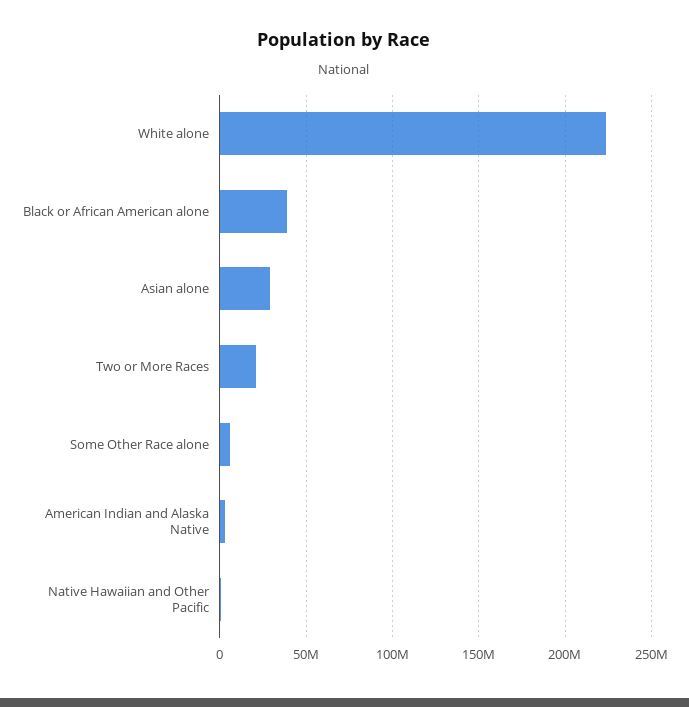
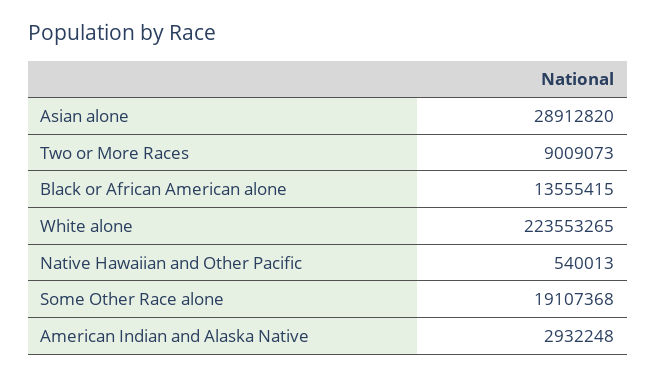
Black or African American alone: 40000000 -> 13555415
Two or More Races: 20000000 -> 9009073
Some Other Race alone: 5000000 -> 19107368

